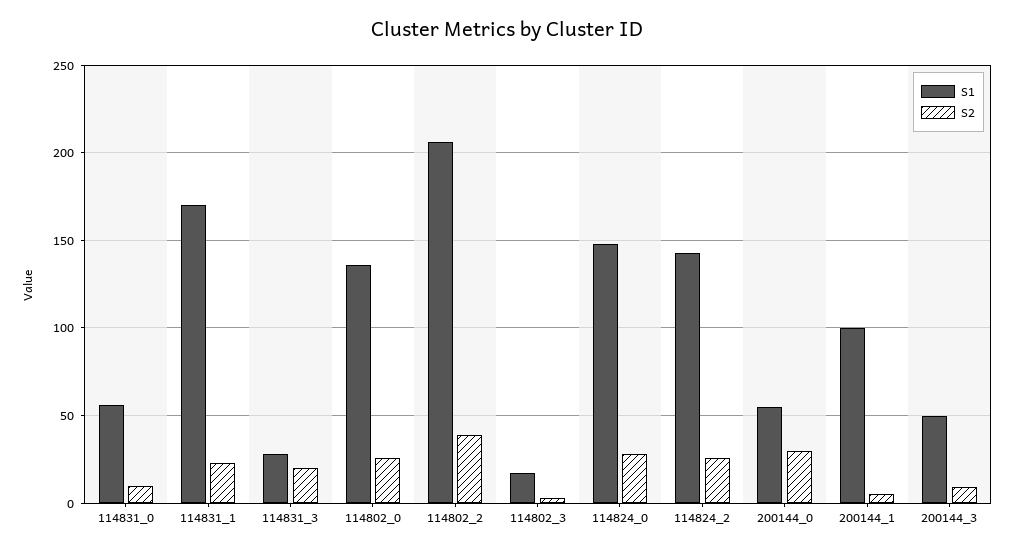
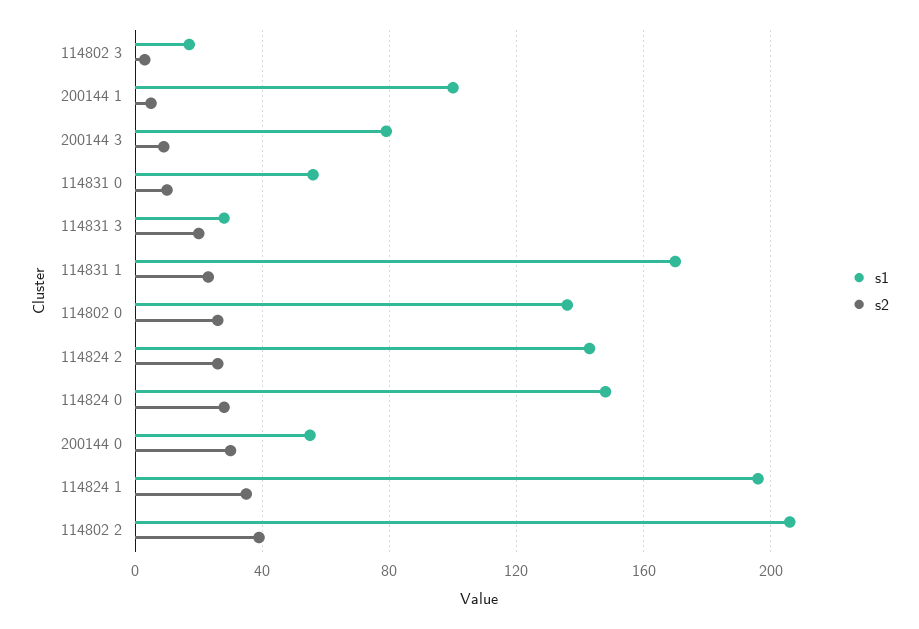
S1, 200144_3: 50 -> 80
S1, 114824 1: none -> 195
S2, 114824 1: none -> 35

